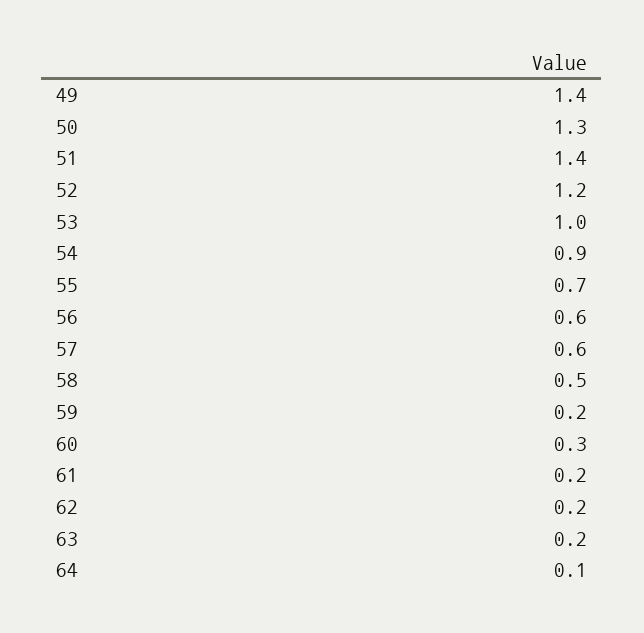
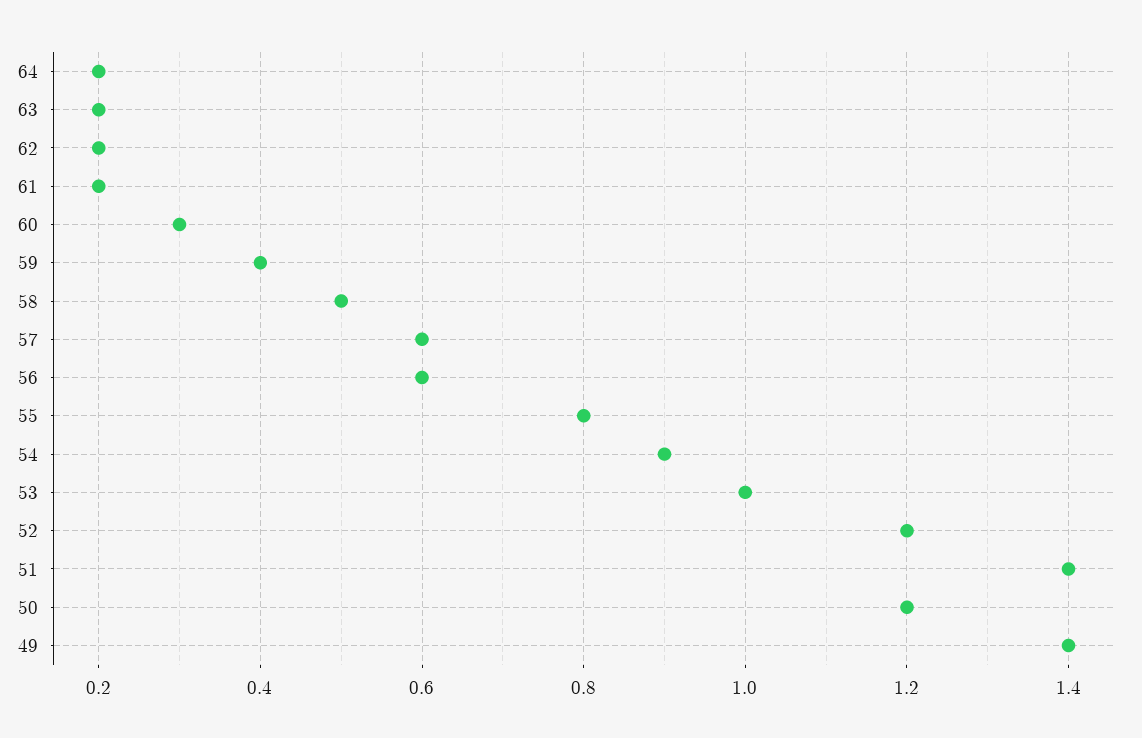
50: 1.3 -> 1.2
55: 0.7 -> 0.8
59: 0.2 -> 0.4
64: 0.1 -> 0.2

